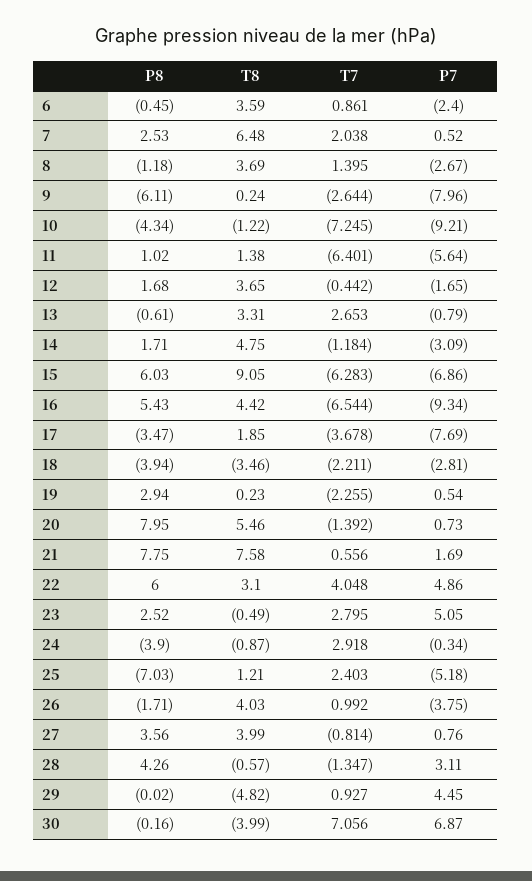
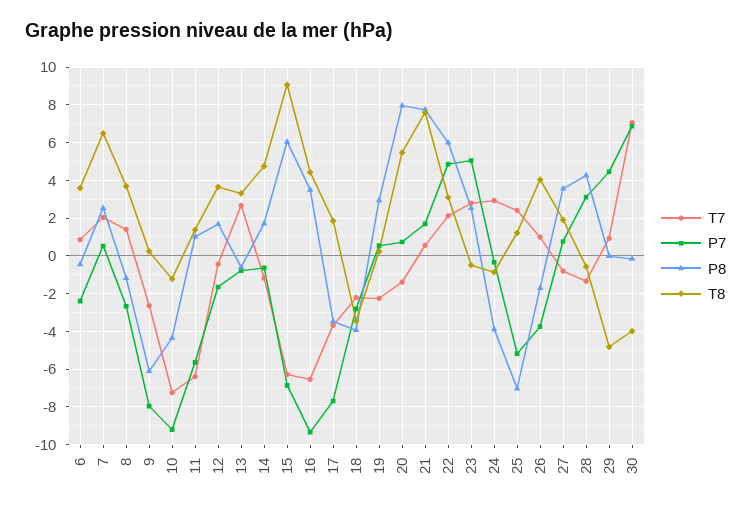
P7, 14: -3.09 -> -0.5
P8, 16: 5.43 -> 3.5
T7, 22: 4.048 -> 2
T8, 27: 3.99 -> 2

